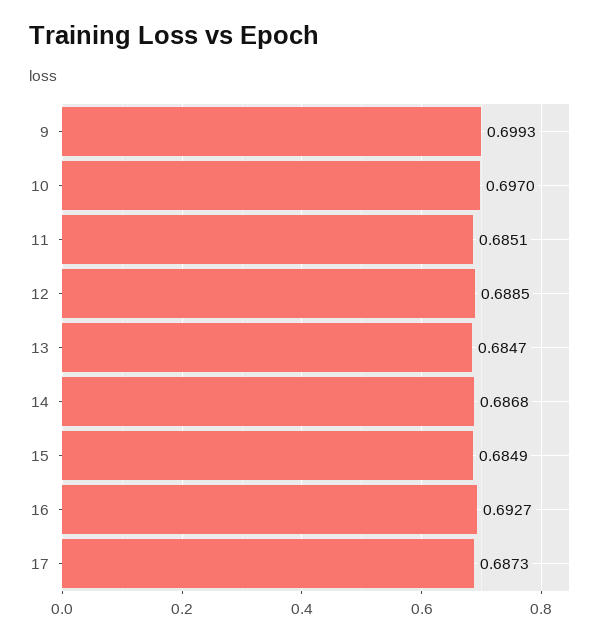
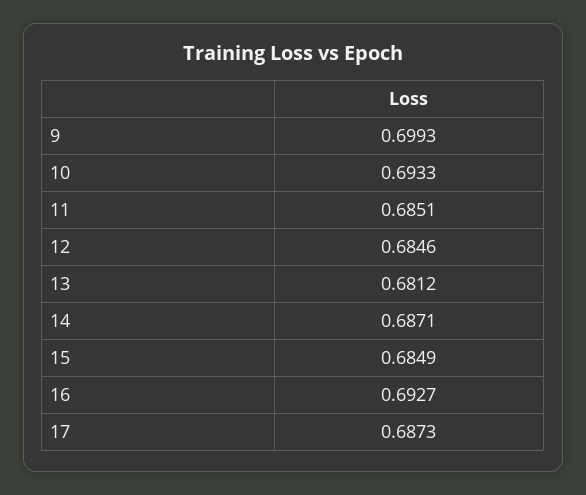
10: 0.697 -> 0.6933
12: 0.6885 -> 0.6846
13: 0.6847 -> 0.6812
14: 0.6868 -> 0.6871

